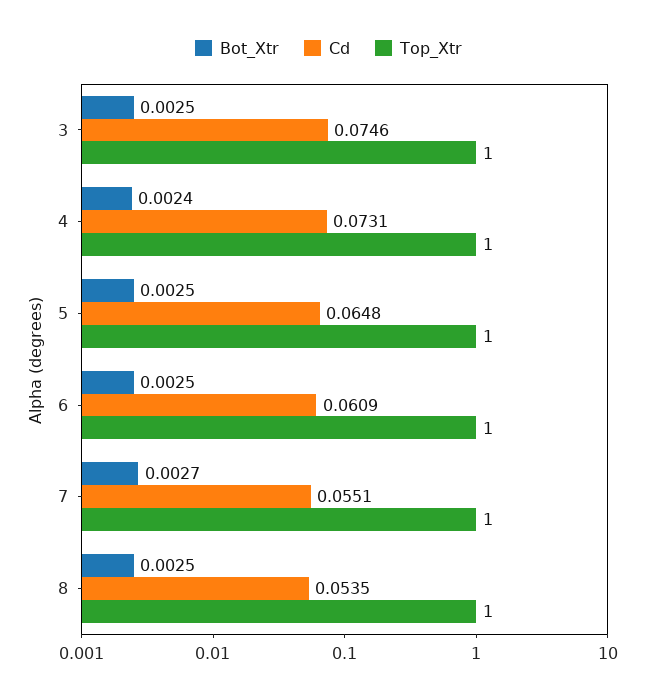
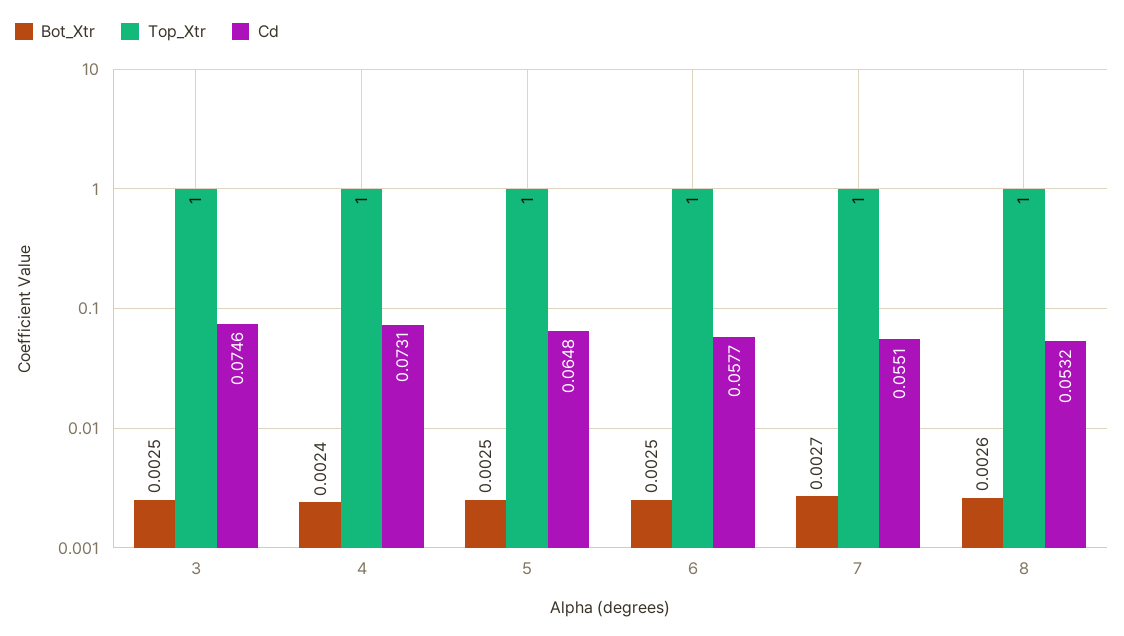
Cd, 6: 0.0609 -> 0.0577
Bot_Xtr, 8: 0.0025 -> 0.0026
Cd, 8: 0.0535 -> 0.0532

